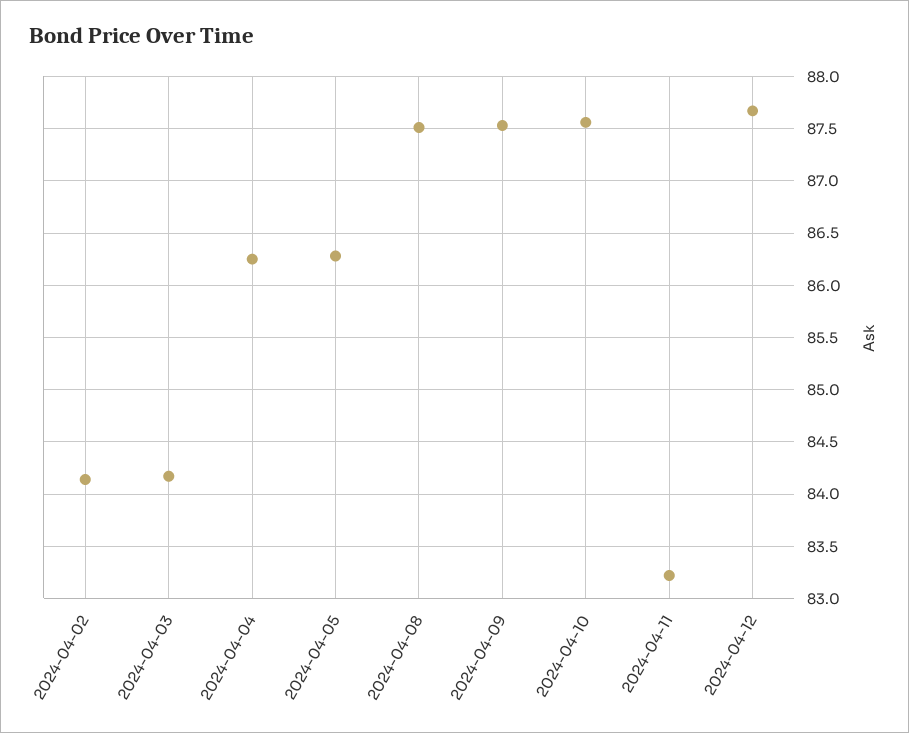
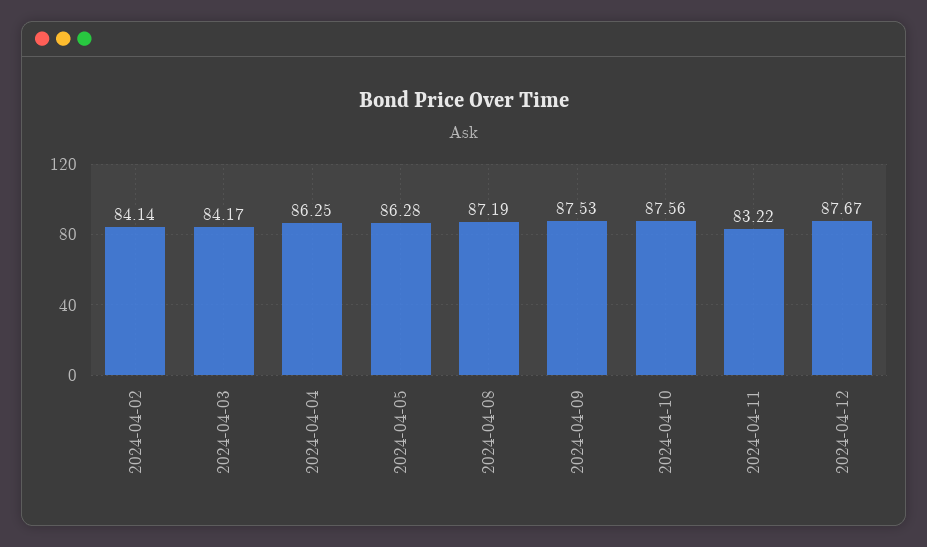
2024-04-08: 87.5 -> 87.19

